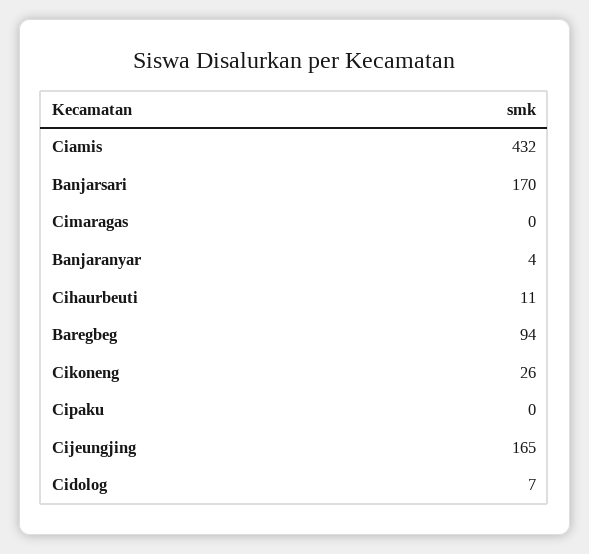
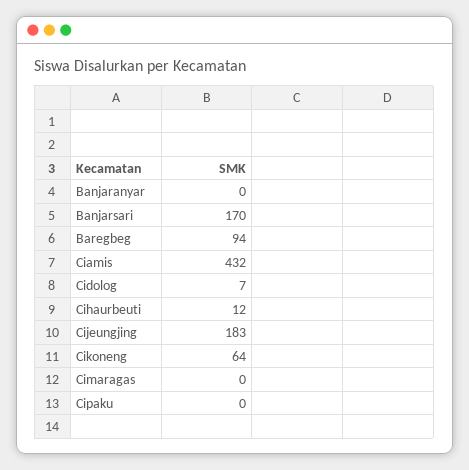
Banjaranyar: 4 -> 0
Cihaurbeuti: 11 -> 12
Cikoneng: 26 -> 64
Cijeungjing: 165 -> 183

